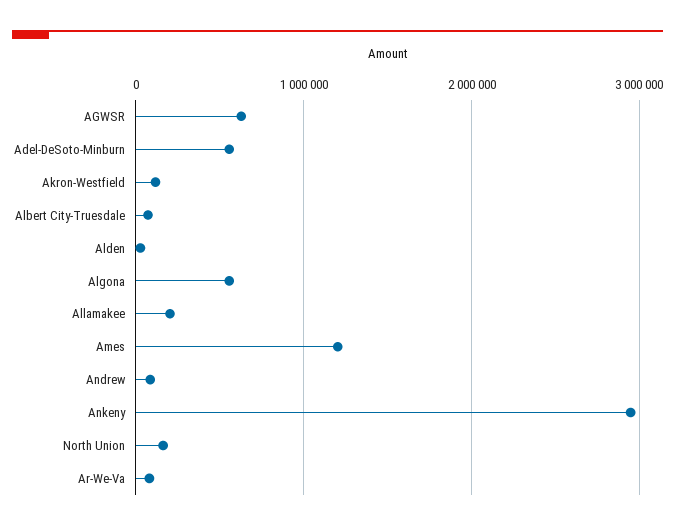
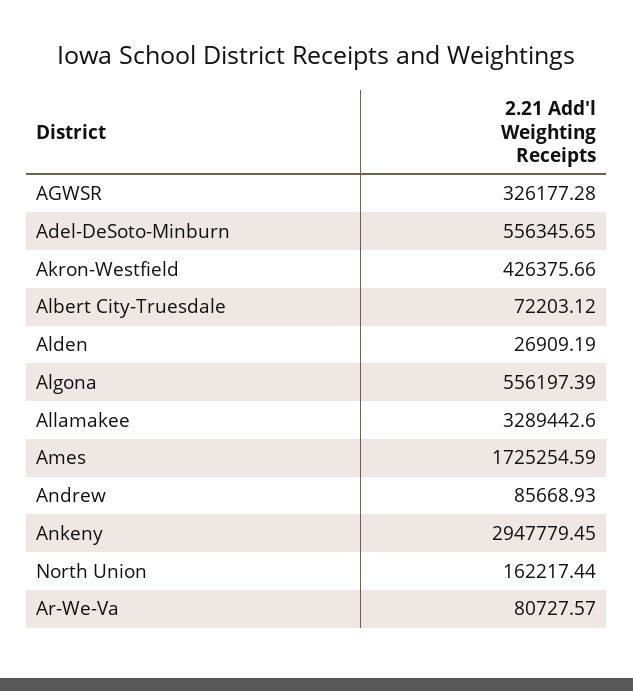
AGWSR: 600000 -> 326177.28
Akron-Westfield: 100000 -> 426375.66
Allamakee: 200000 -> 3289442.6
Ames: 1200000 -> 1725254.59

